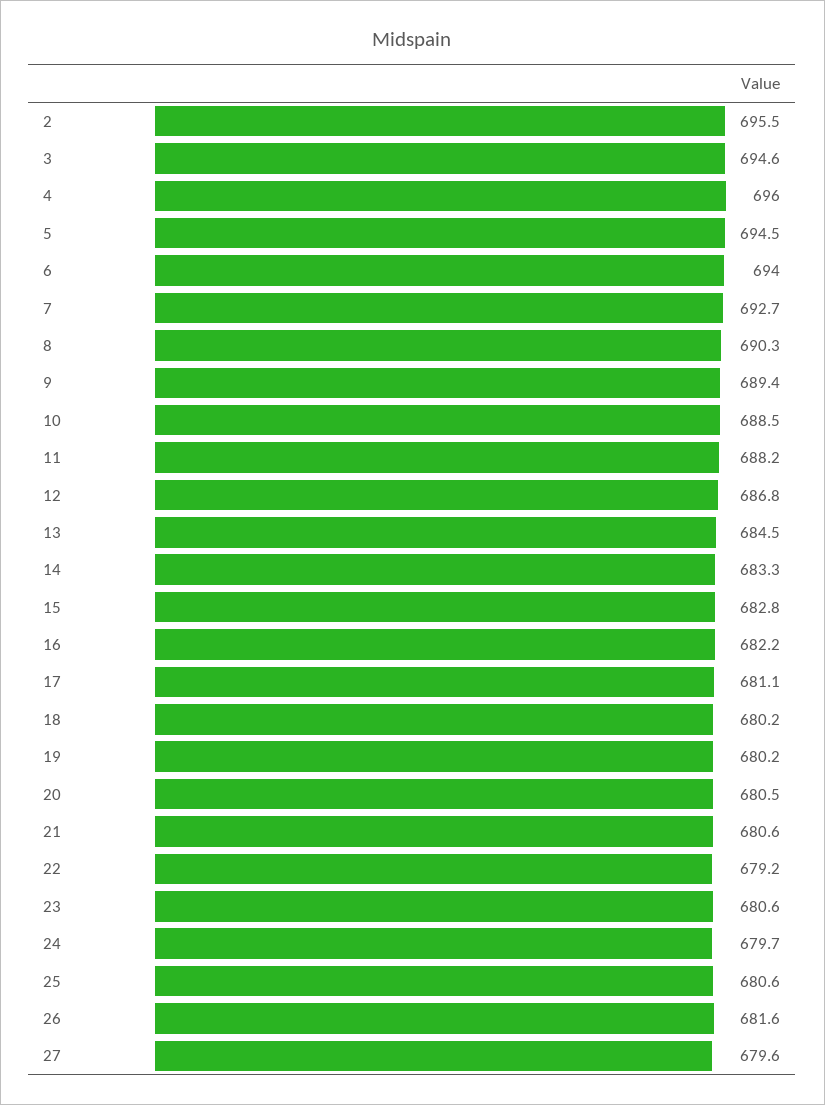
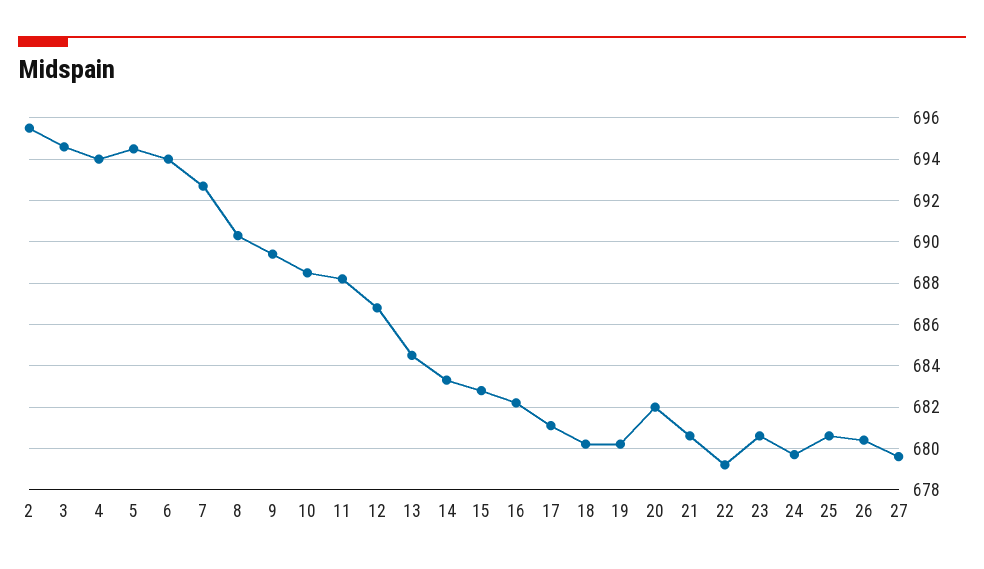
4: 696 -> 694
20: 680.5 -> 682
26: 681.6 -> 680.5

